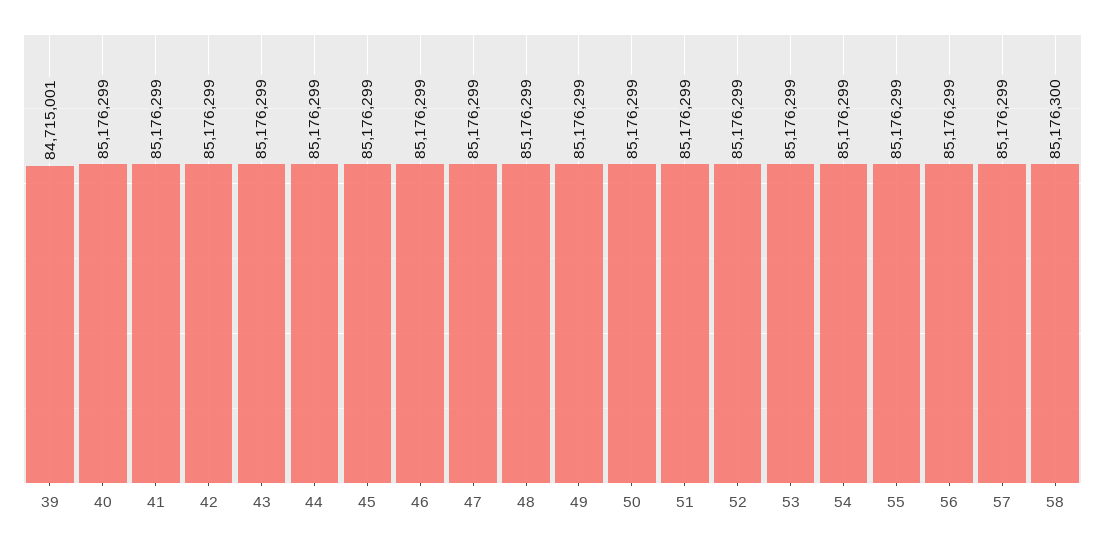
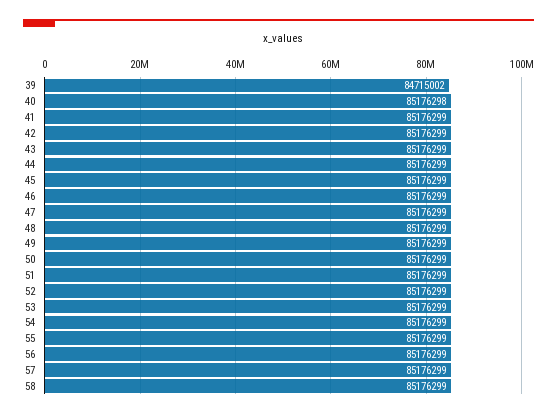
39: 84715001 -> 84715002
40: 85176299 -> 85176298
58: 85176300 -> 85176299

